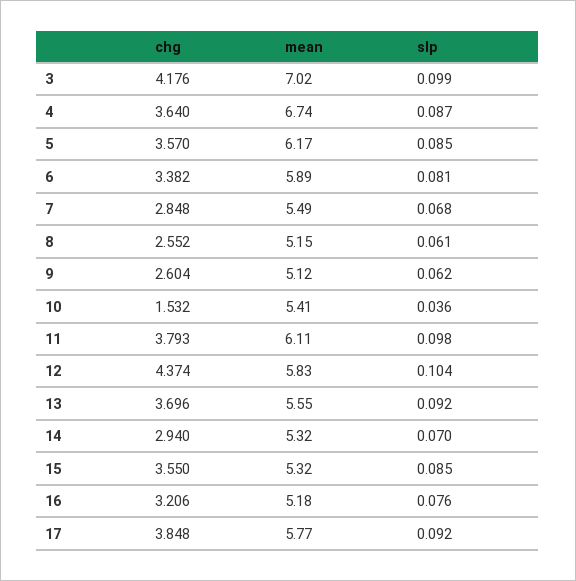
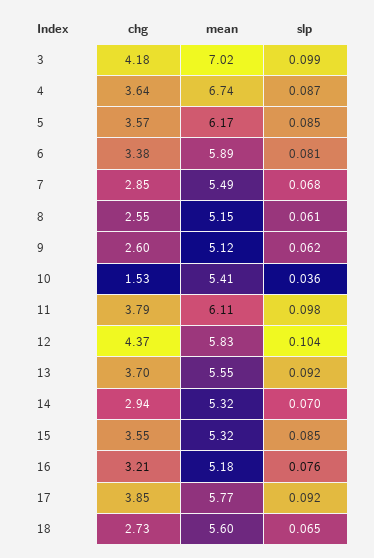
chg, 18: none -> 2.73
mean, 18: none -> 5.6
slp, 18: none -> 0.065

